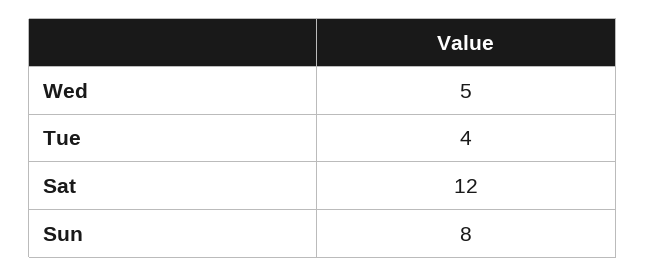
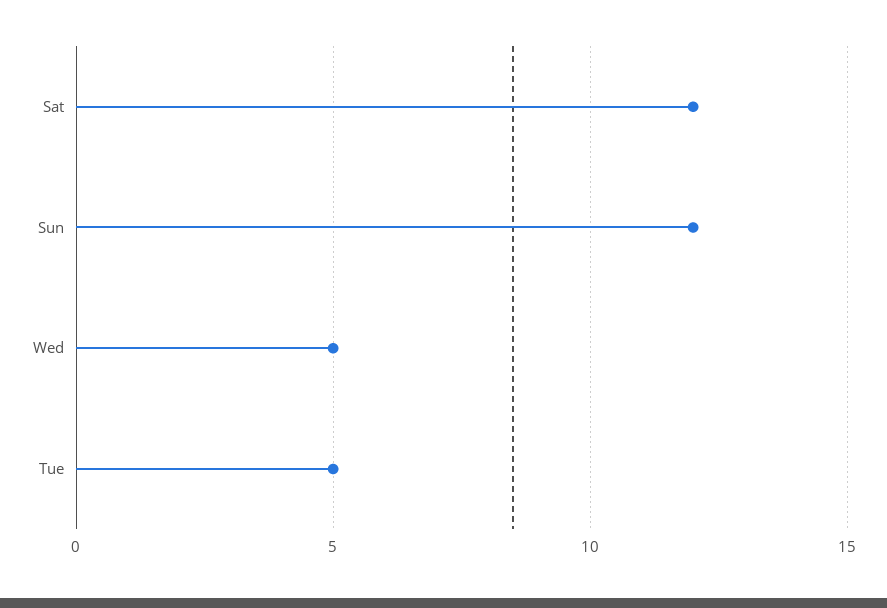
Tue: 4 -> 5
Sun: 8 -> 12

